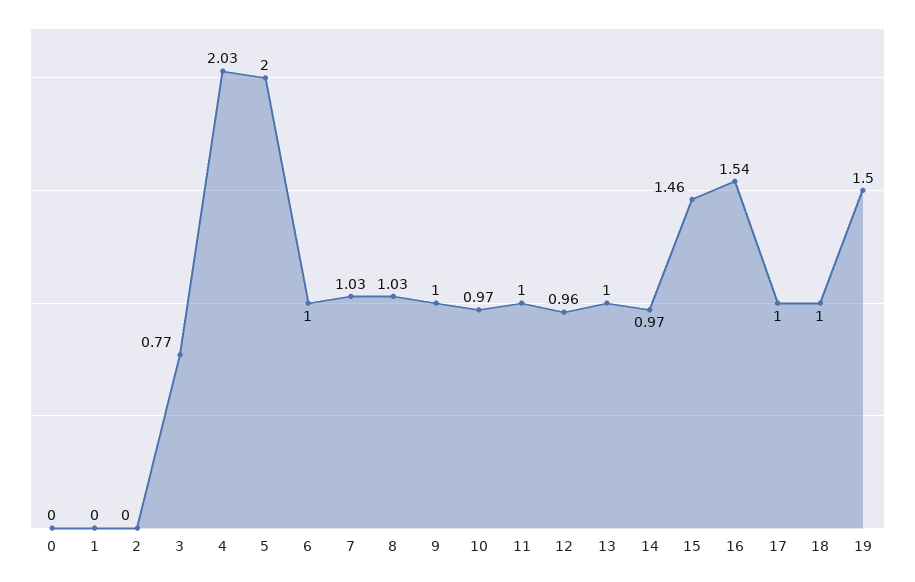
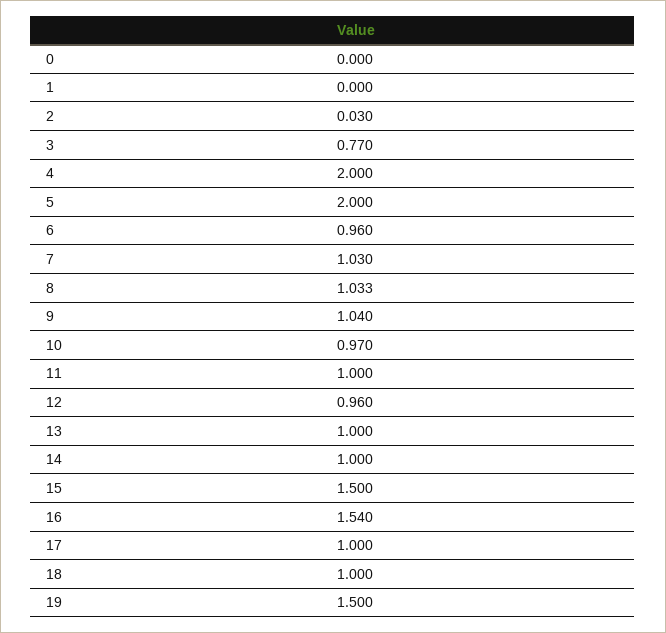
2: 0 -> 0.03
4: 2.03 -> 2
6: 1 -> 0.96
9: 1 -> 1.04
14: 0.97 -> 1
15: 1.46 -> 1.5

